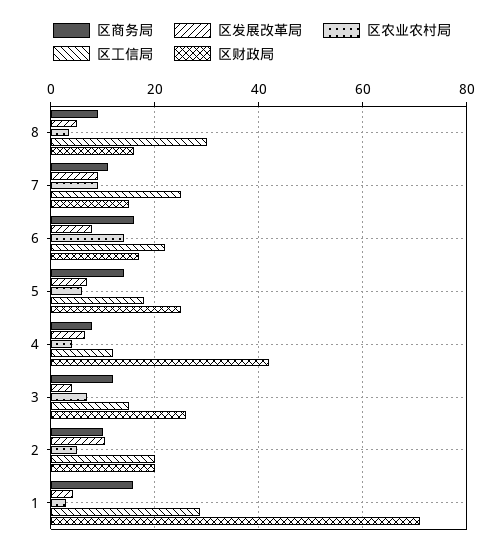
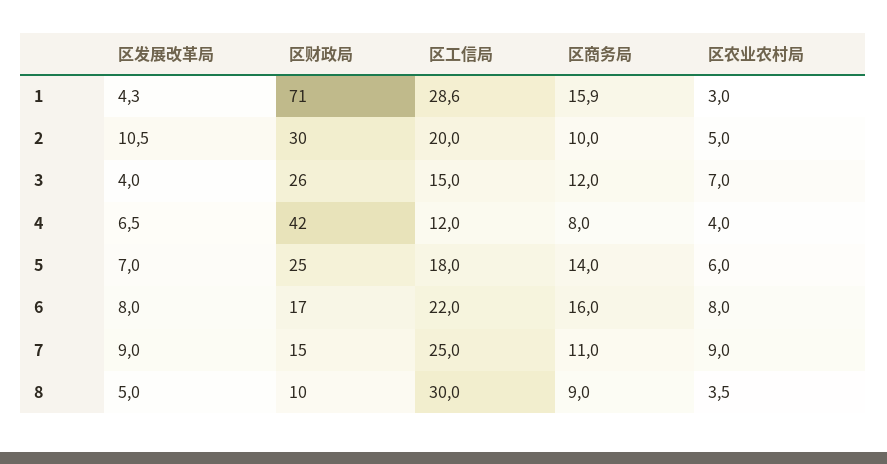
区财政局, 8: 16 -> 10
区农业农村局, 6: 14 -> 8
区财政局, 2: 20 -> 30

